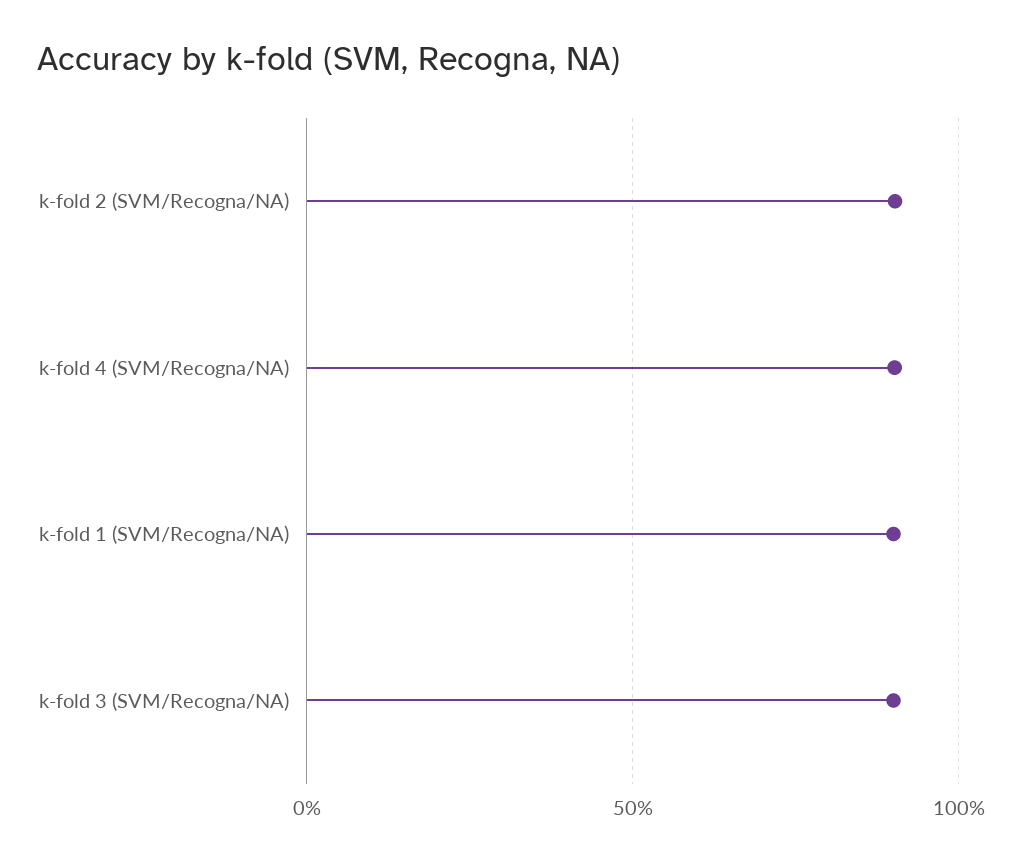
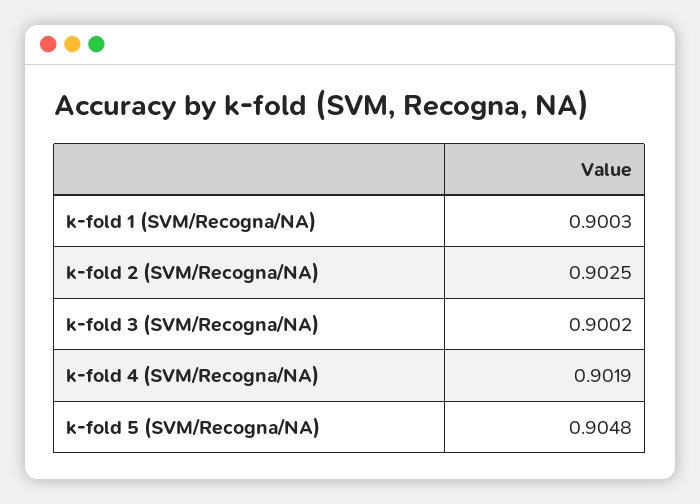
k-fold 5 (SVM/Recogna/NA): none -> 0.9048

